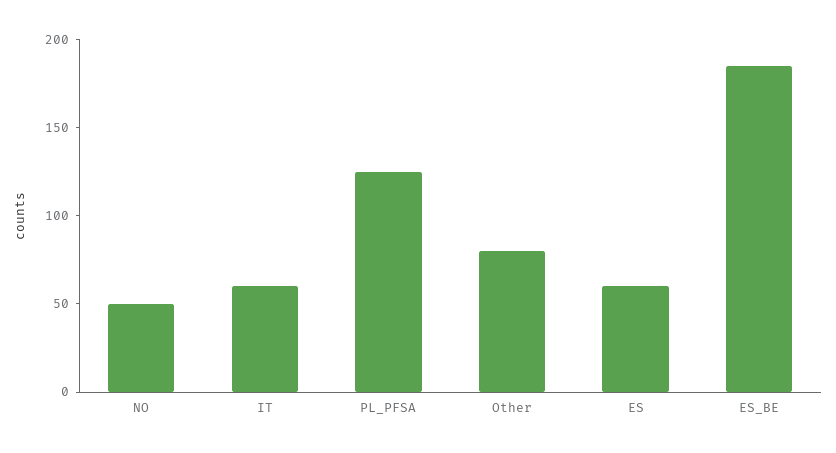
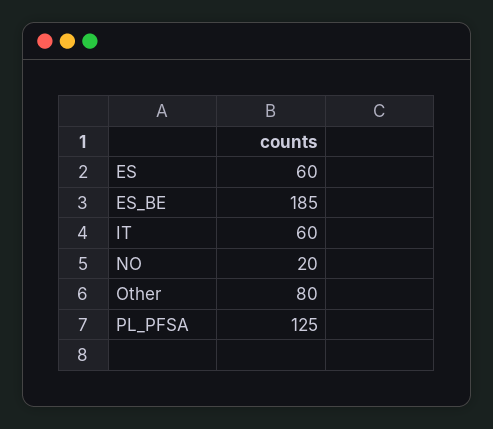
NO: 50 -> 20

